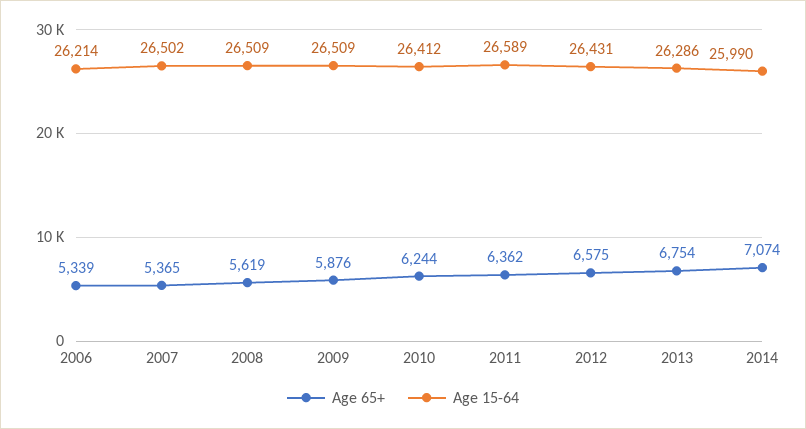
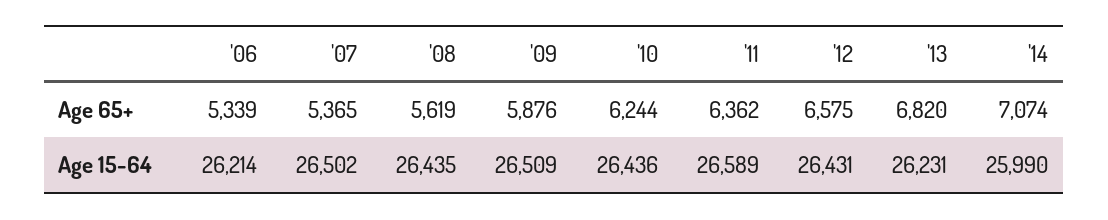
Age 15-64, 2008: 26509 -> 26435
Age 15-64, 2010: 26412 -> 26436
Age 65+, 2013: 6754 -> 6820
Age 15-64, 2013: 26286 -> 26231

